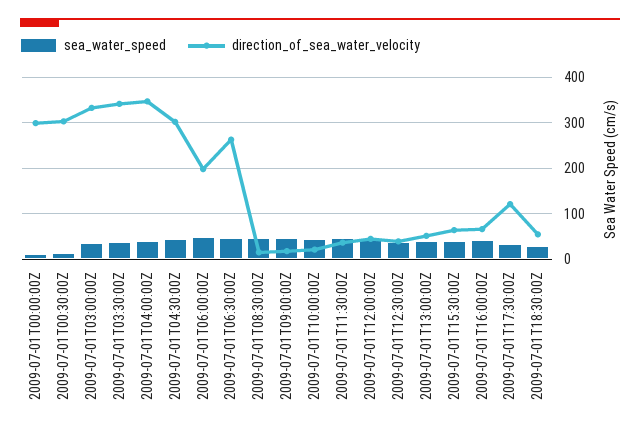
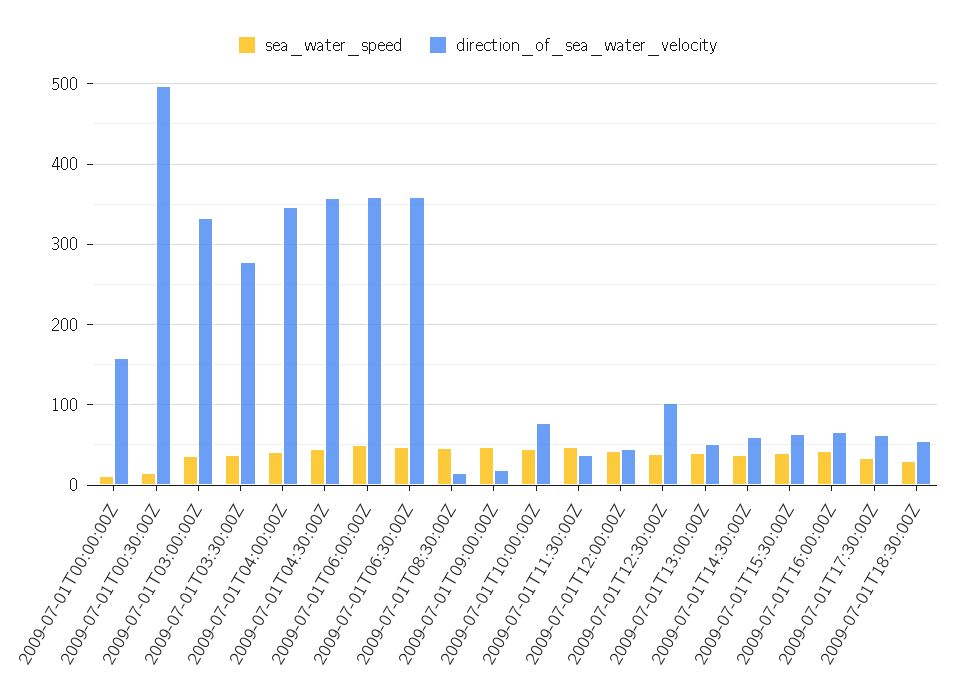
direction_of_sea_water_velocity, 2009-07-01T00:00:00Z: 300 -> 160
direction_of_sea_water_velocity, 2009-07-01T00:30:00Z: 300 -> 500
direction_of_sea_water_velocity, 2009-07-01T03:30:00Z: 340 -> 280
direction_of_sea_water_velocity, 2009-07-01T04:30:00Z: 300 -> 360
direction_of_sea_water_velocity, 2009-07-01T06:00:00Z: 200 -> 360
direction_of_sea_water_velocity, 2009-07-01T06:30:00Z: 260 -> 360
direction_of_sea_water_velocity, 2009-07-01T10:00:00Z: 20 -> 80
direction_of_sea_water_velocity, 2009-07-01T12:30:00Z: 40 -> 100
direction_of_sea_water_velocity, 2009-07-01T17:30:00Z: 120 -> 60
sea_water_speed, 2009-07-01T14:30:00Z: none -> 40
direction_of_sea_water_velocity, 2009-07-01T14:30:00Z: none -> 60

